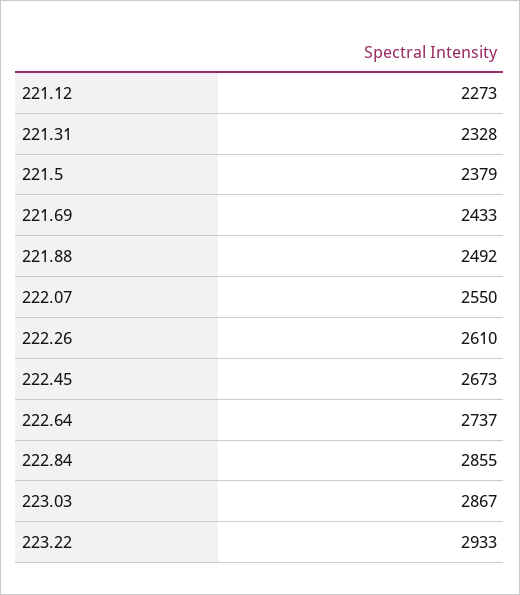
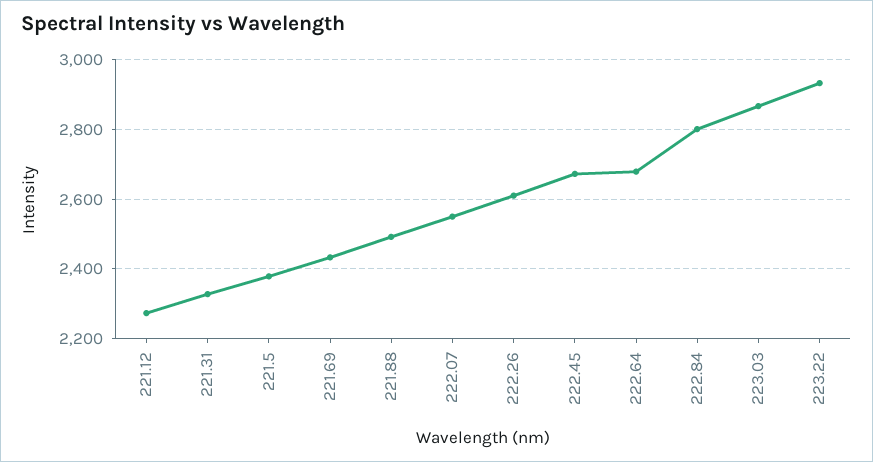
222.64: 2737 -> 2680
222.84: 2855 -> 2800

